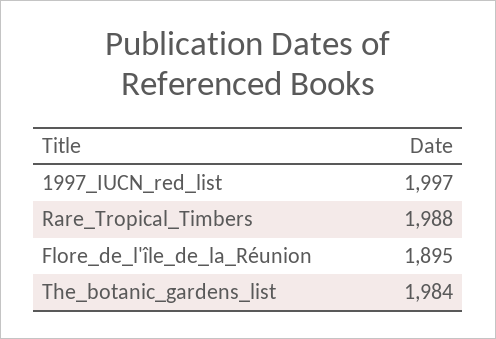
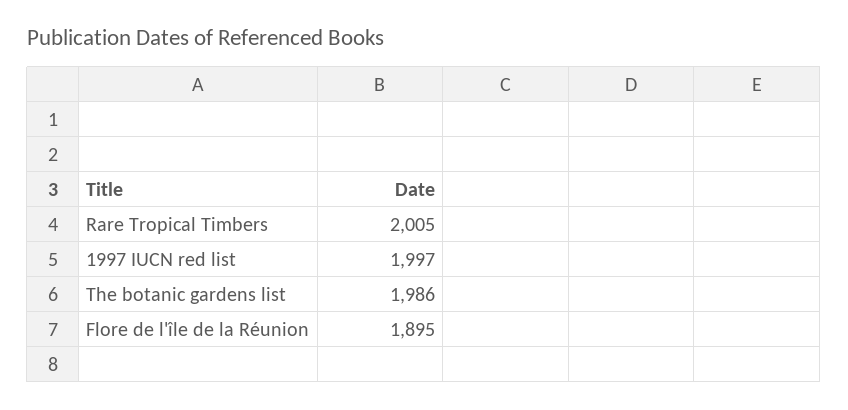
Rare_Tropical_Timbers: 1988 -> 2005
The_botanic_gardens_list: 1984 -> 1986

